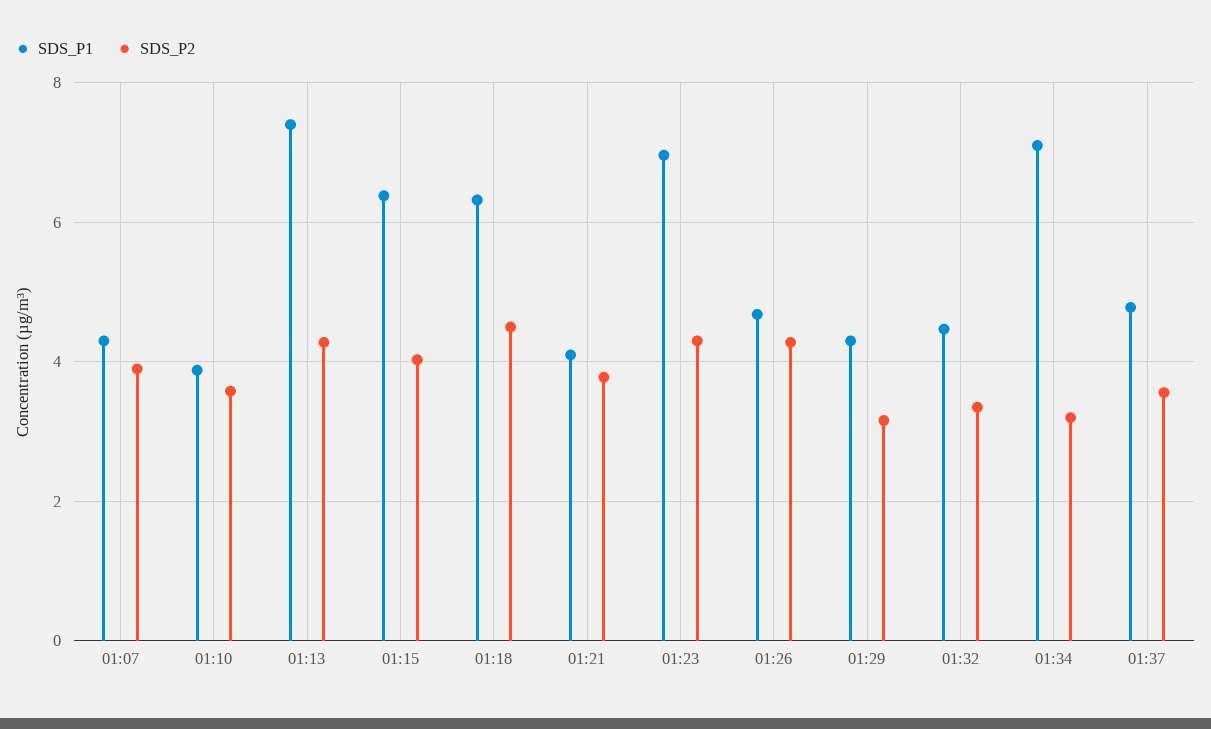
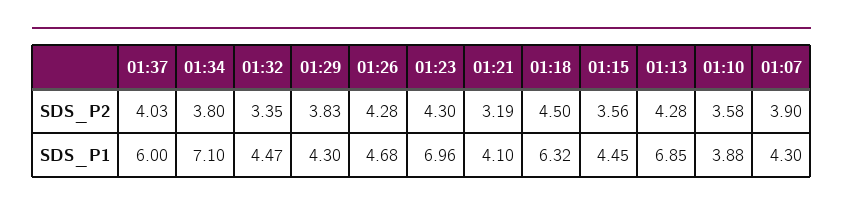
SDS_P1, 01:13: 7.4 -> 6.85
SDS_P1, 01:15: 6.4 -> 4.45
SDS_P2, 01:15: 4 -> 3.56
SDS_P2, 01:21: 3.8 -> 3.19
SDS_P2, 01:29: 3.2 -> 3.83
SDS_P2, 01:34: 3.2 -> 3.8
SDS_P1, 01:37: 4.8 -> 6
SDS_P2, 01:37: 3.6 -> 4.03

